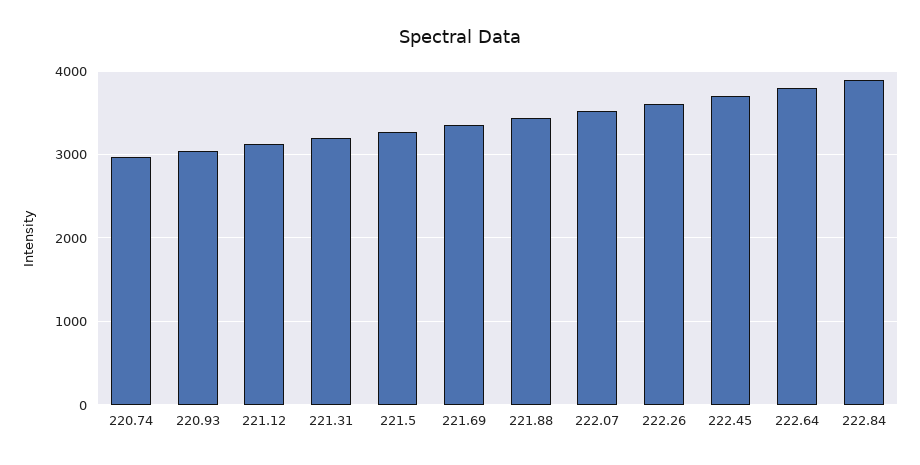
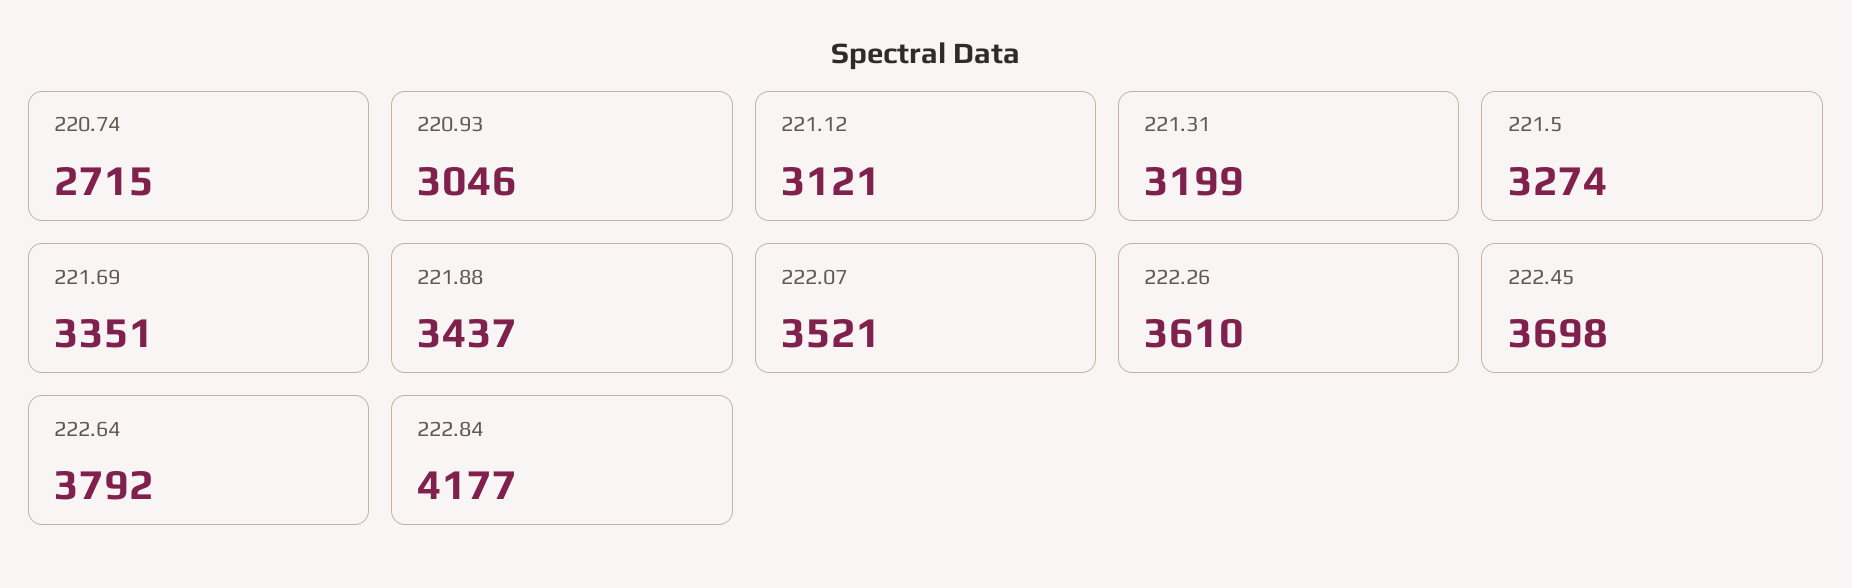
220.74: 3000 -> 2715
222.84: 3900 -> 4177

